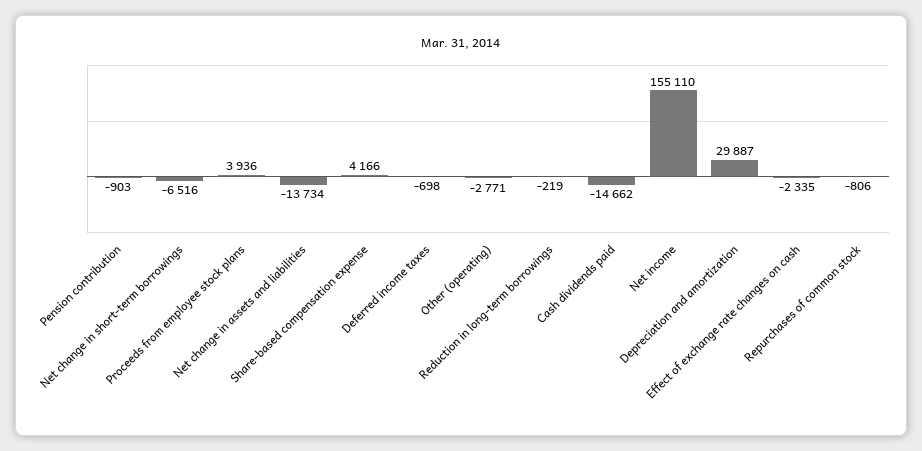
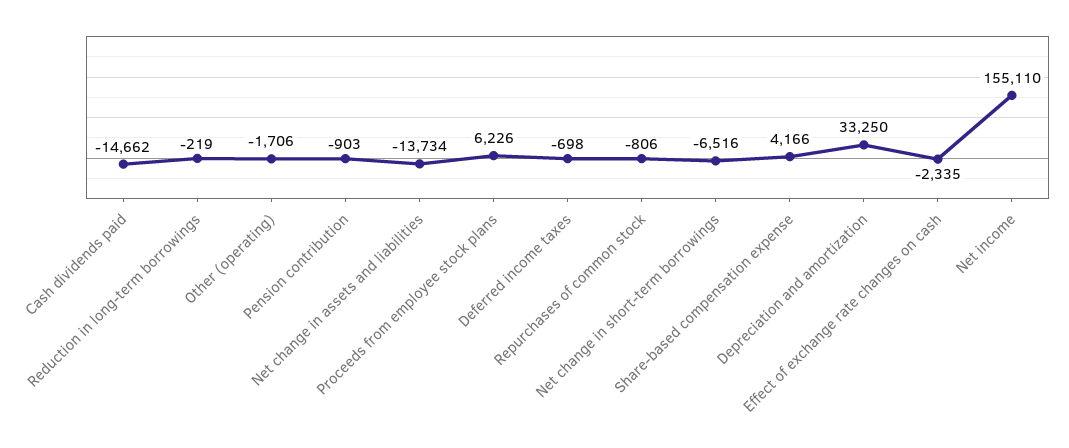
Proceeds from employee stock plans: 3936 -> 6226
Other (operating): -2771 -> -1706
Depreciation and amortization: 29887 -> 33250

